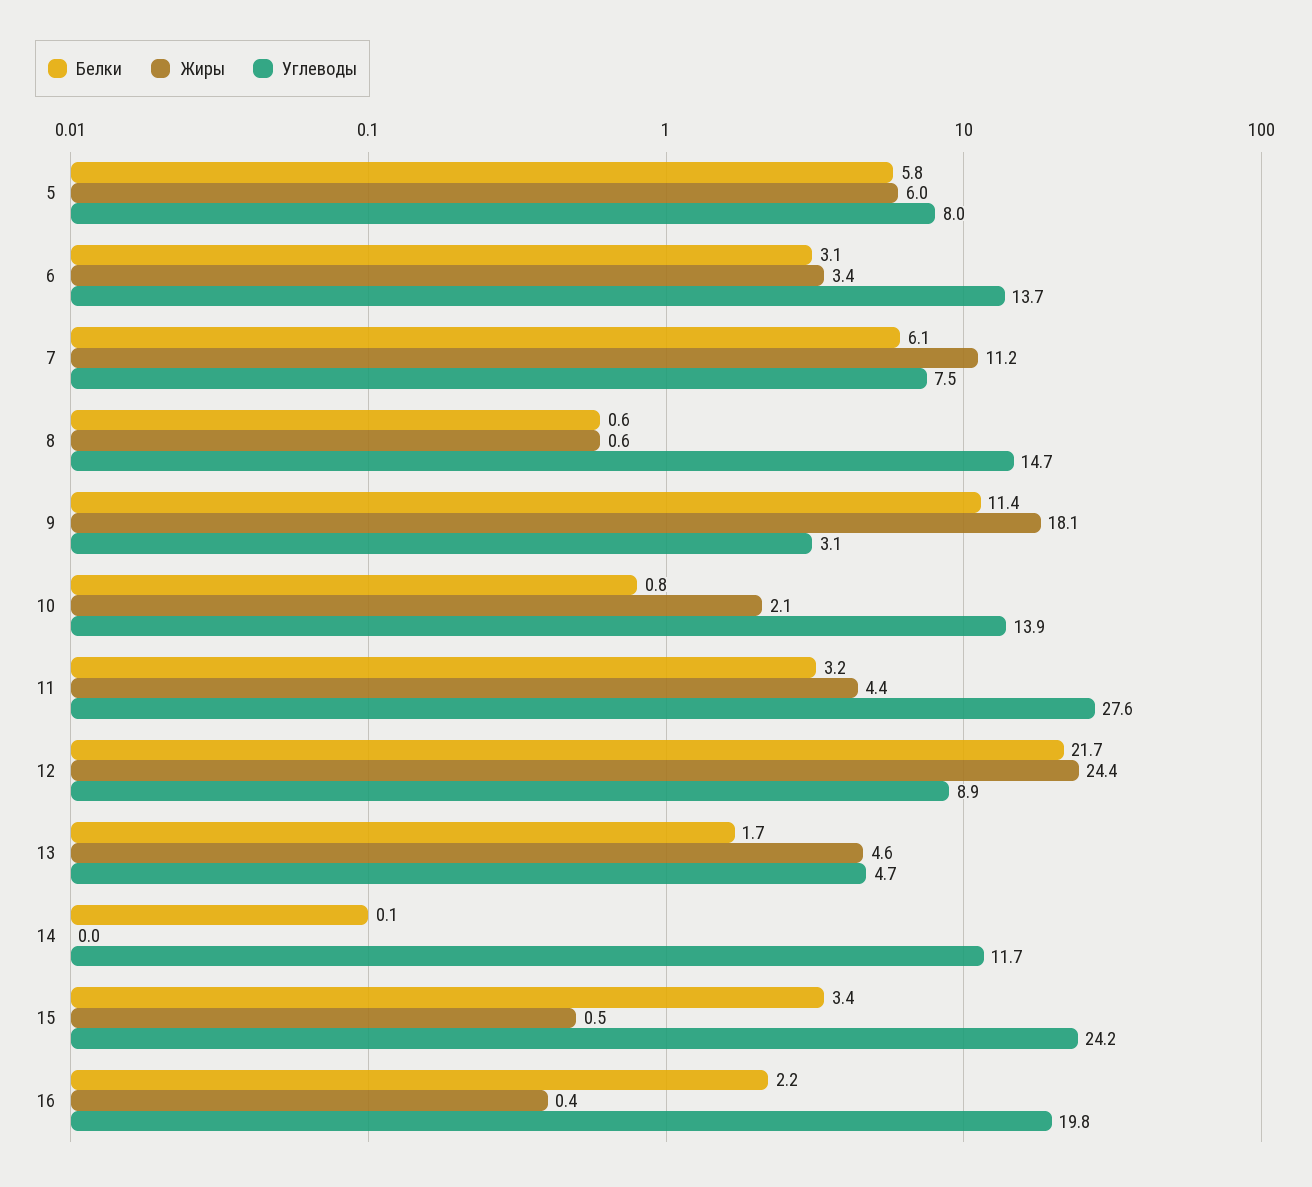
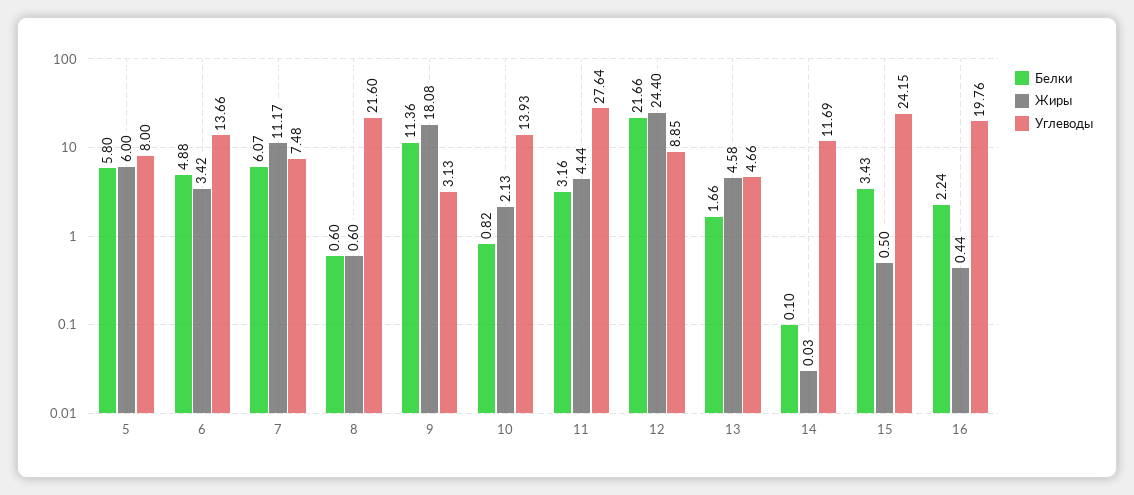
Белки, 6: 3.1 -> 4.88
Углеводы, 8: 14.7 -> 21.6

